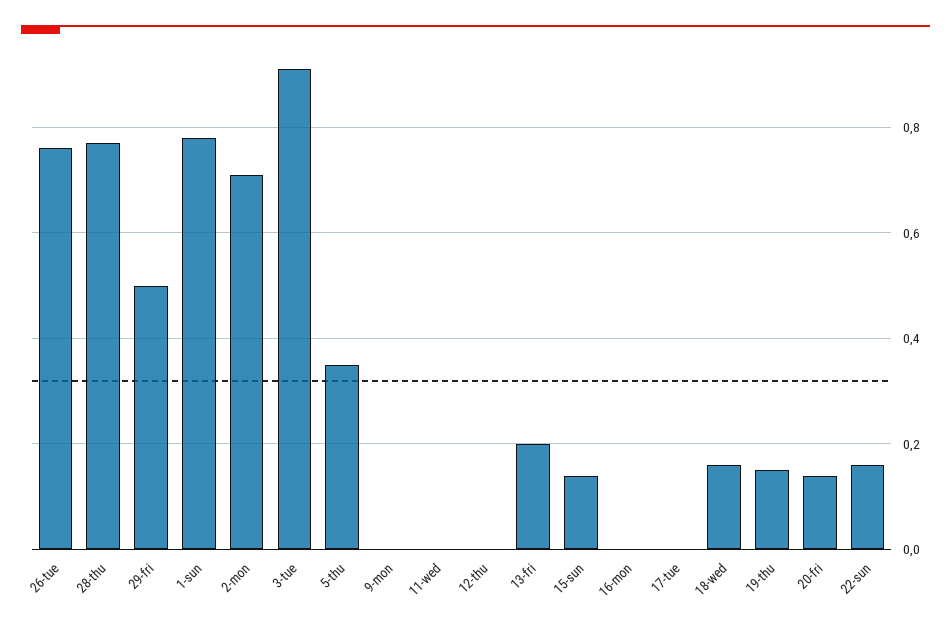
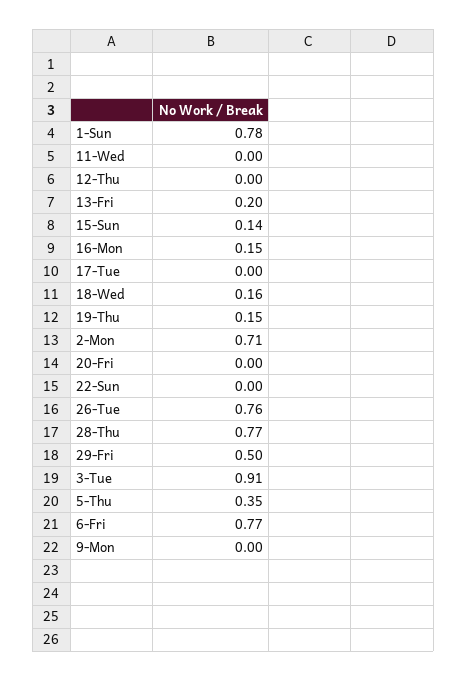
16-mon: 0 -> 0.15
20-fri: 0.15 -> 0
22-sun: 0.15 -> 0
6-Fri: none -> 0.77

